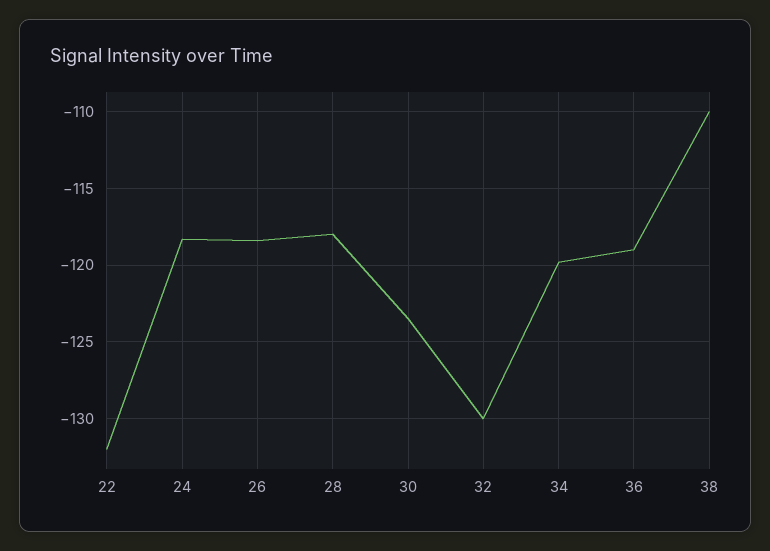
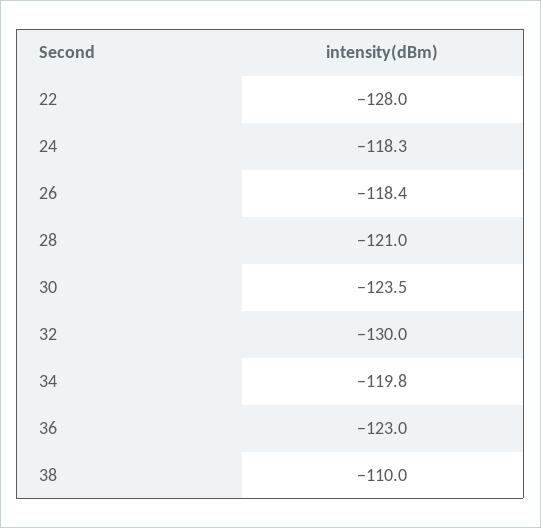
22: -132 -> -128
28: -118 -> -121
36: -119 -> -123

